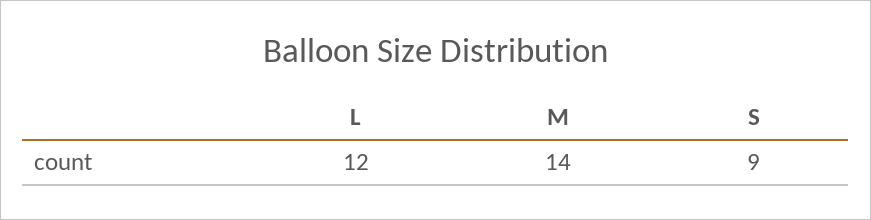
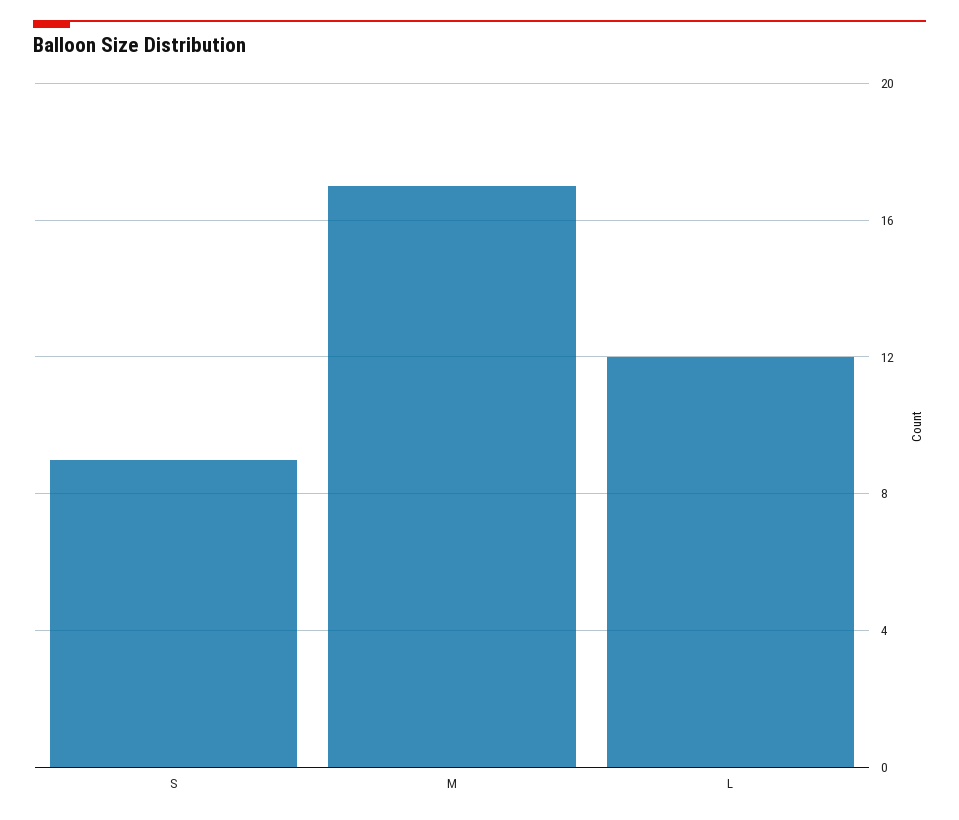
M: 14 -> 17

